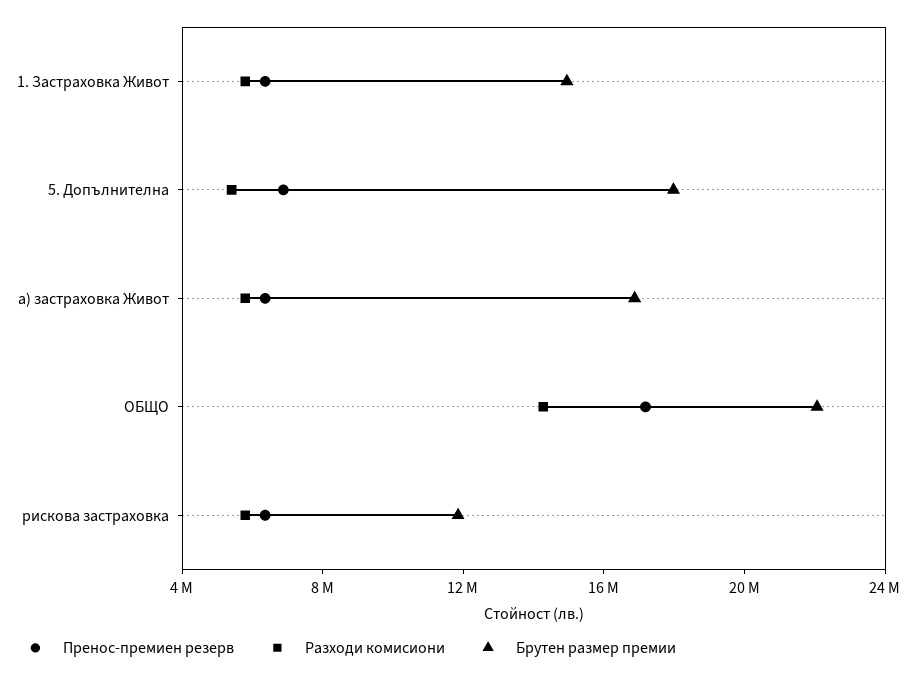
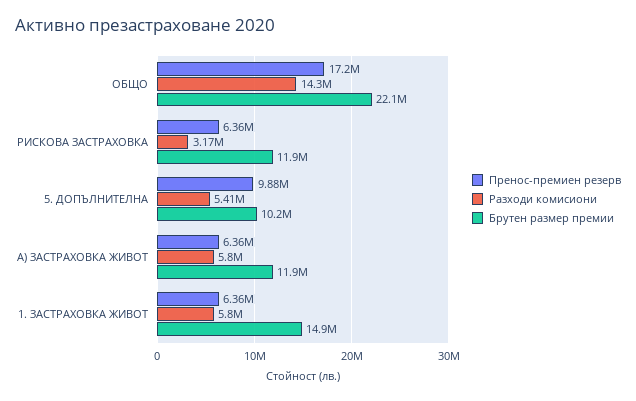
Пренос-премиен резерв, 5. Допълнителна: 7000000 -> 9880000
Брутен размер премии, 5. Допълнителна: 18000000 -> 10200000
Брутен размер премии, а) застраховка Живот: 17000000 -> 11900000
Разходи комисиони, рискова застраховка: 6000000 -> 3170000

